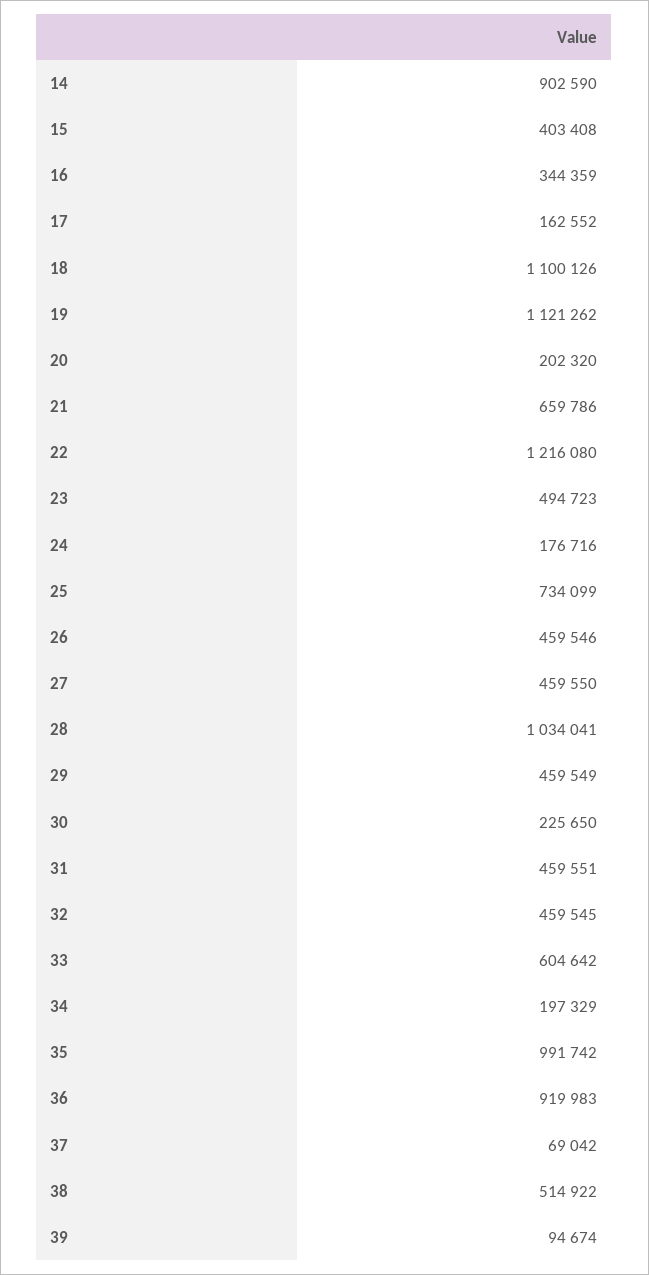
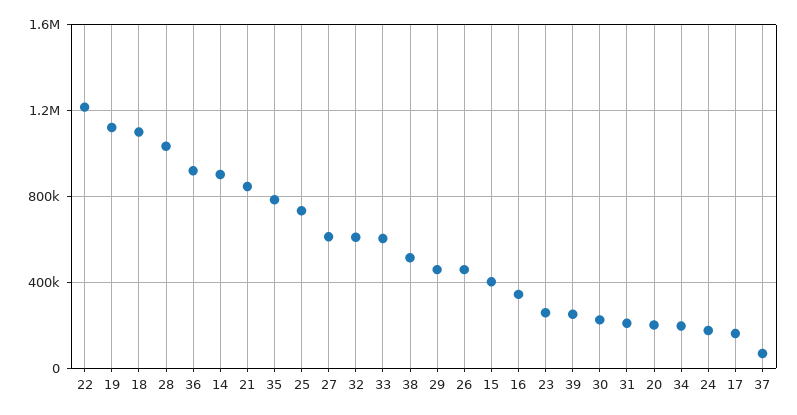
21: 659786 -> 850000
23: 494723 -> 250000
27: 459550 -> 600000
31: 459551 -> 200000
32: 459545 -> 600000
35: 991742 -> 800000
39: 94674 -> 250000

